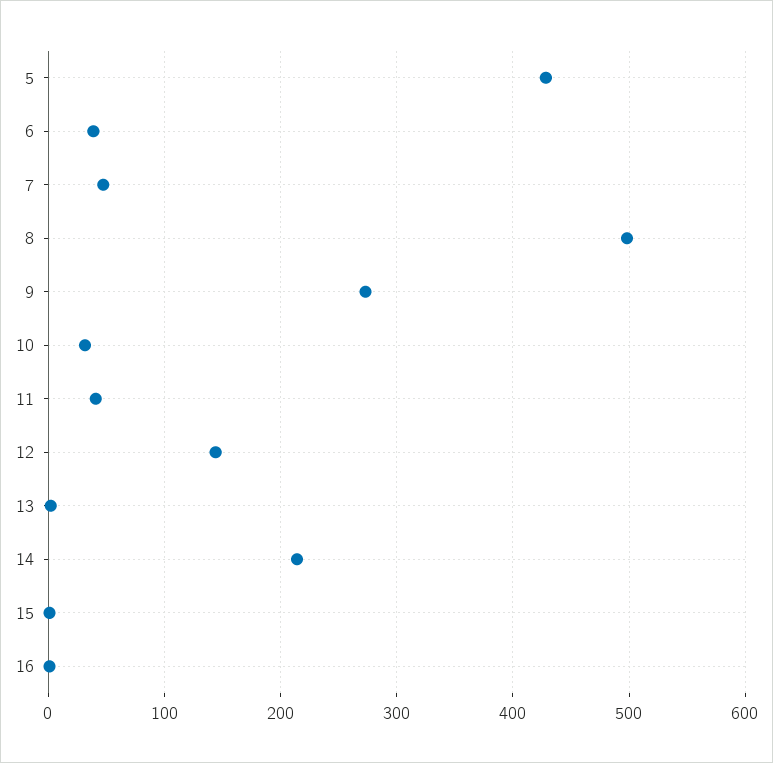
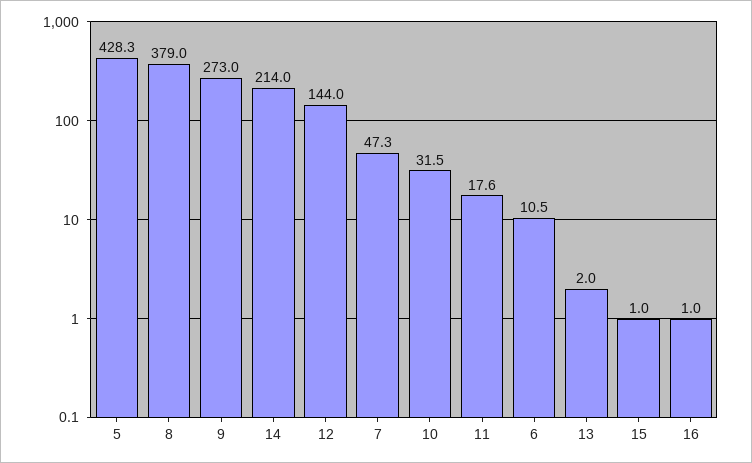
6: 40 -> 10.5
8: 500 -> 379
11: 40 -> 17.6

